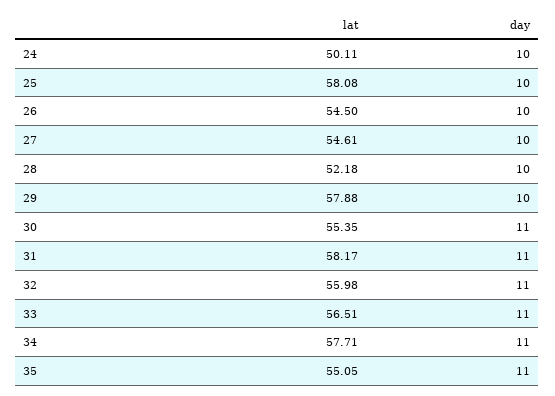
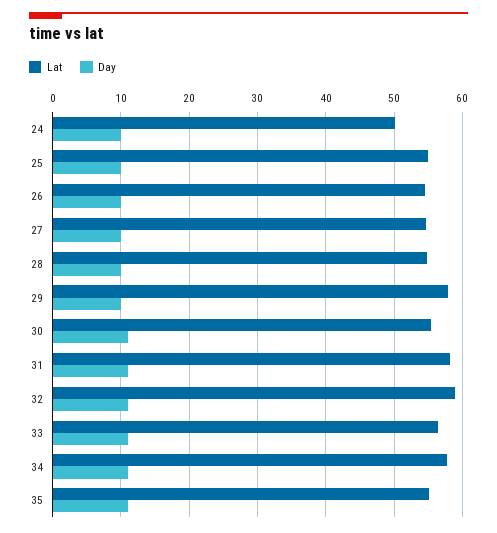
lat, 25: 58.08 -> 55
lat, 28: 52.18 -> 55
lat, 32: 55.98 -> 59

